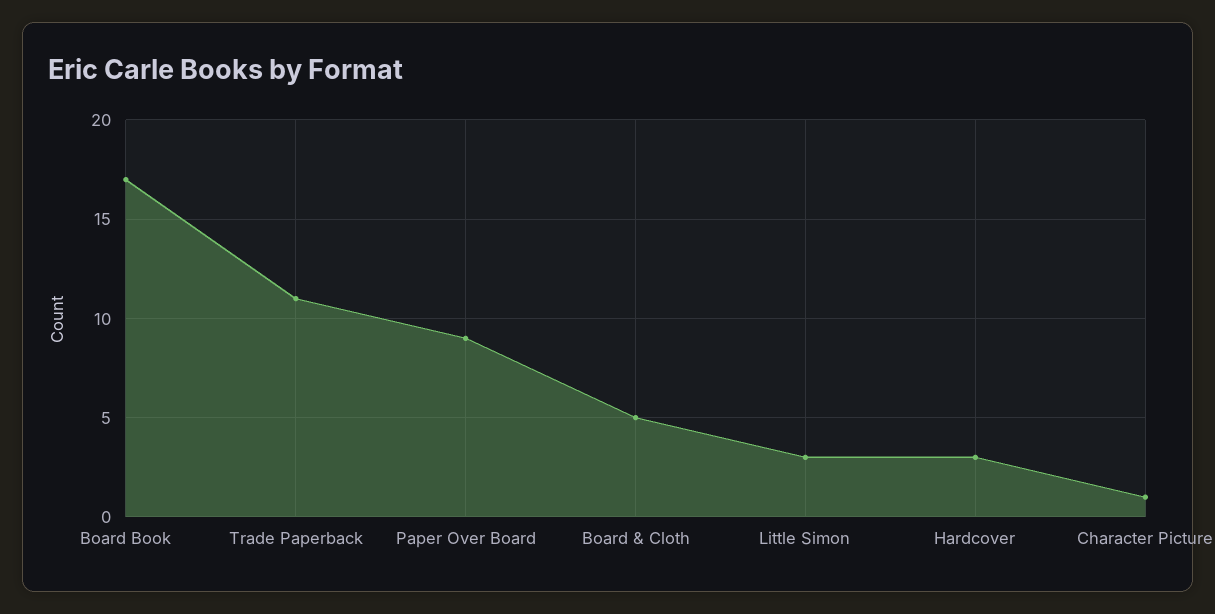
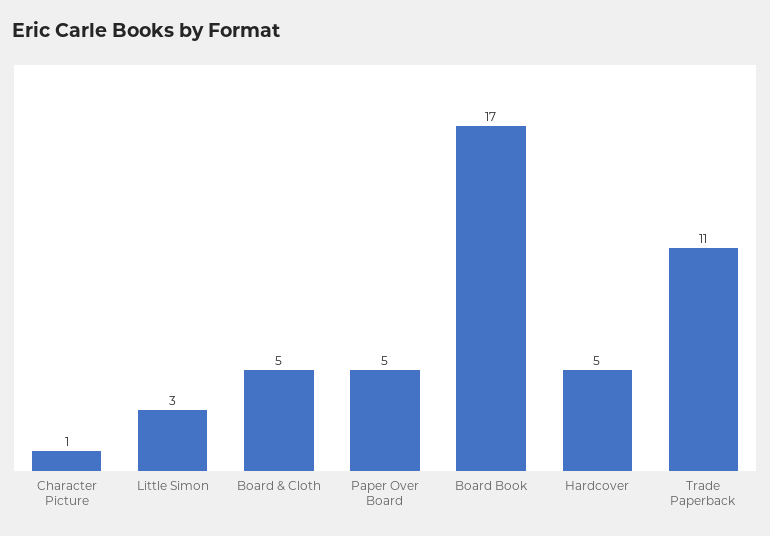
Paper Over Board: 9 -> 5
Hardcover: 3 -> 5

